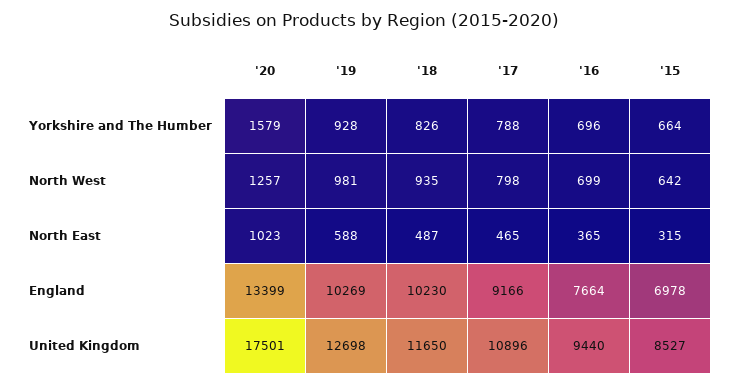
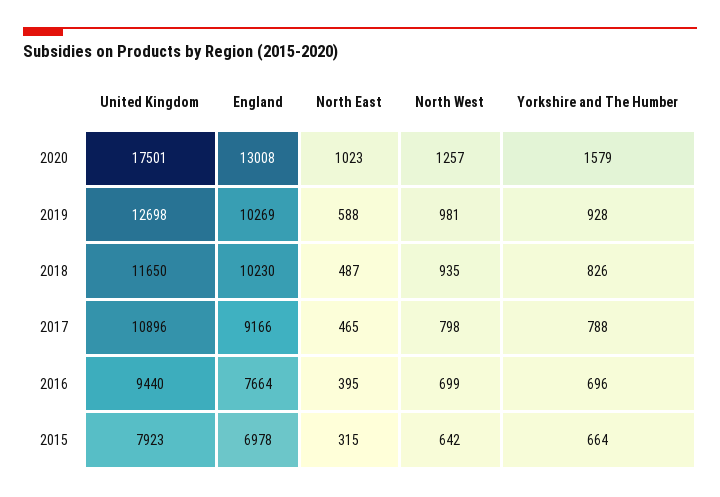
'16, North East: 365 -> 395
'20, England: 13399 -> 13008
'15, United Kingdom: 8527 -> 7923

